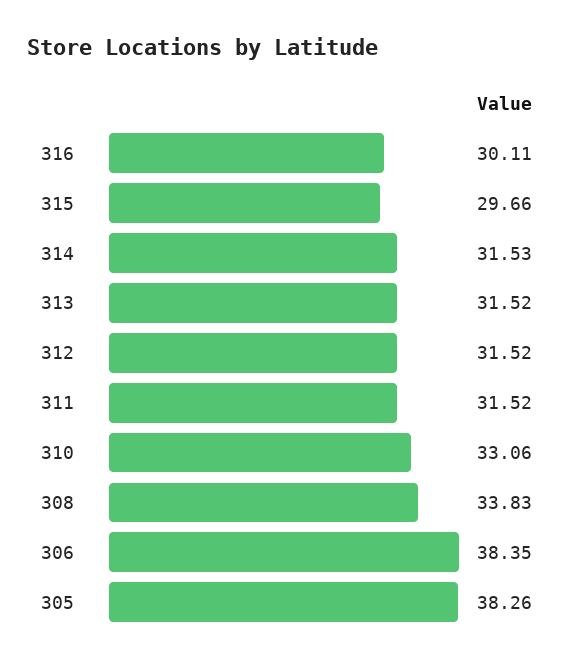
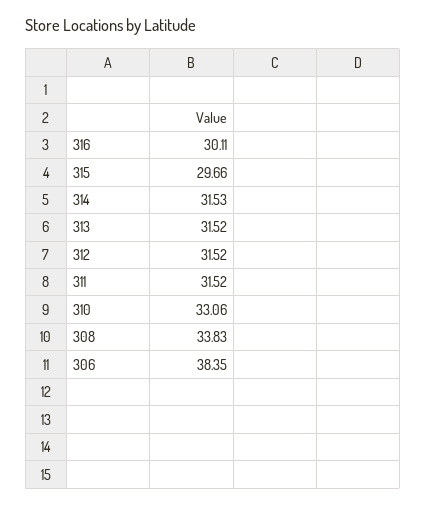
305: 38.26 -> none

